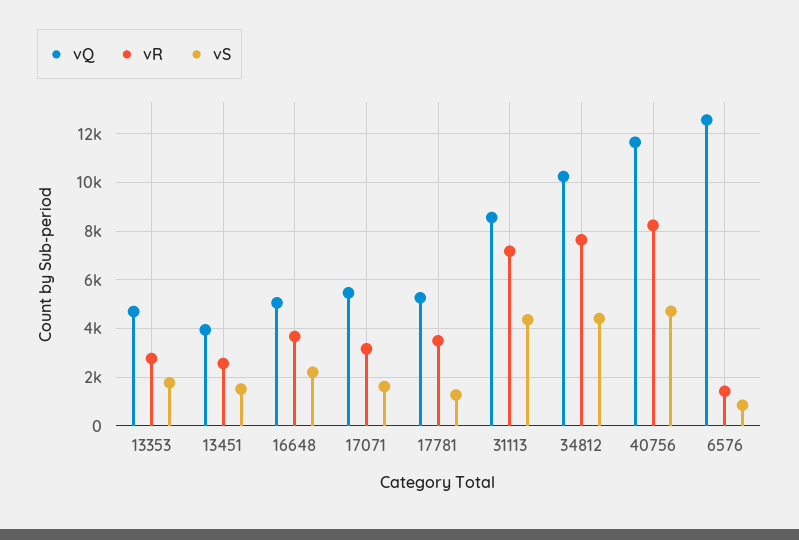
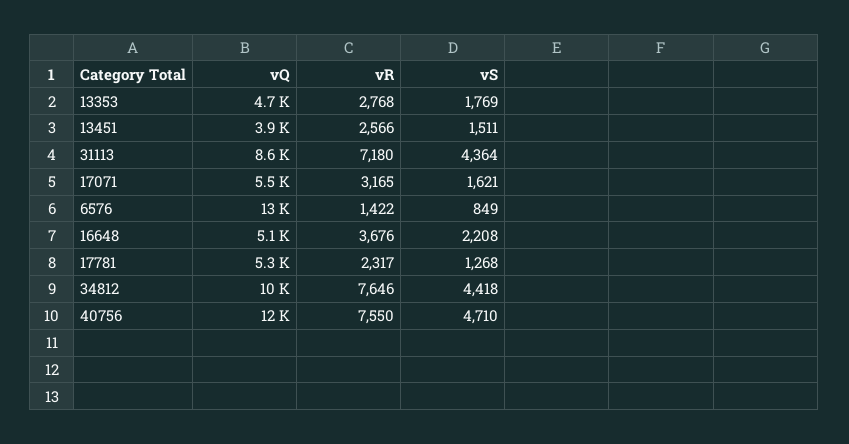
vR, 17781: 3500 -> 2317
vR, 40756: 8250 -> 7550

